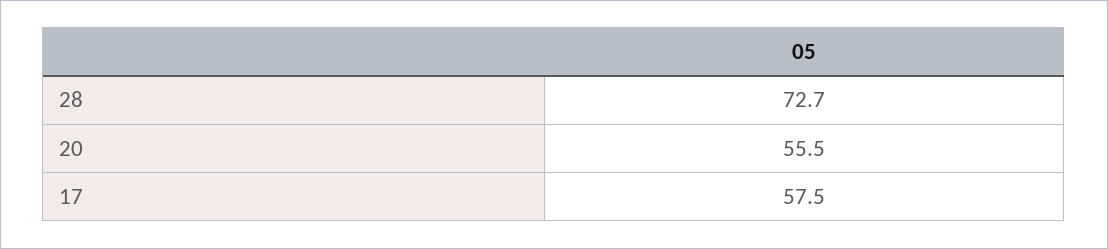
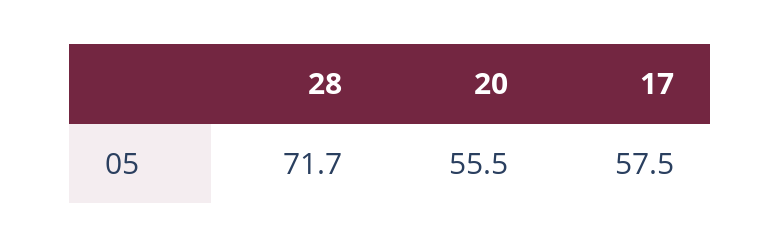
28: 72.7 -> 71.7

